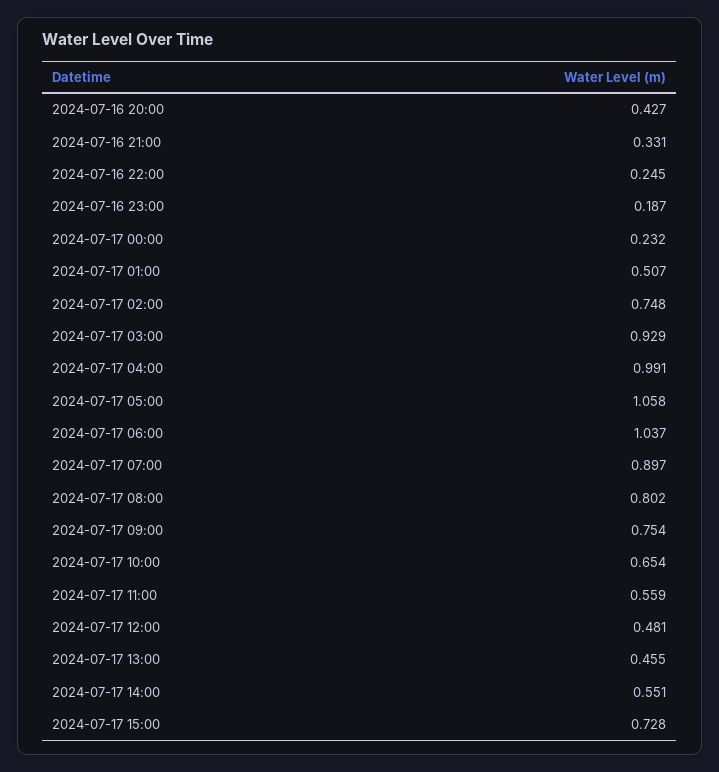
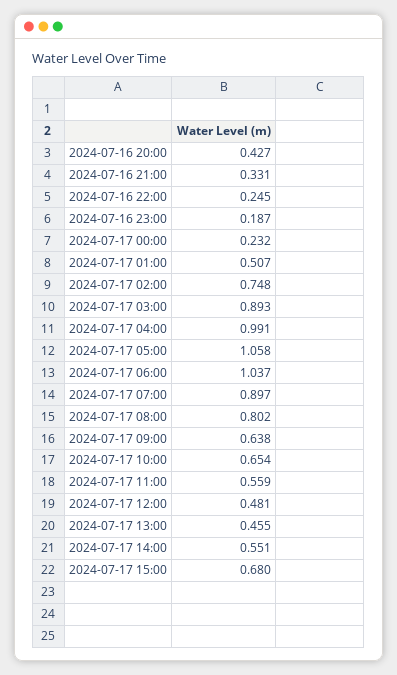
2024-07-17 03:00: 0.929 -> 0.893
2024-07-17 09:00: 0.754 -> 0.638
2024-07-17 15:00: 0.728 -> 0.68

